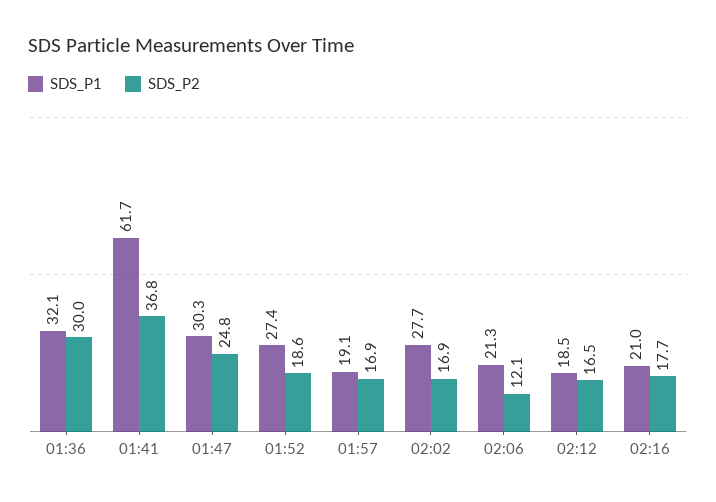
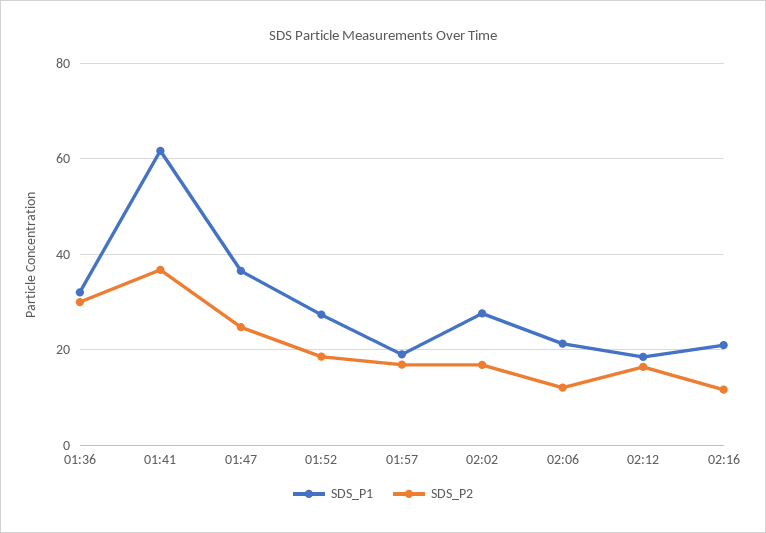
SDS_P1, 01:47: 30.3 -> 36
SDS_P2, 02:16: 17.7 -> 12

